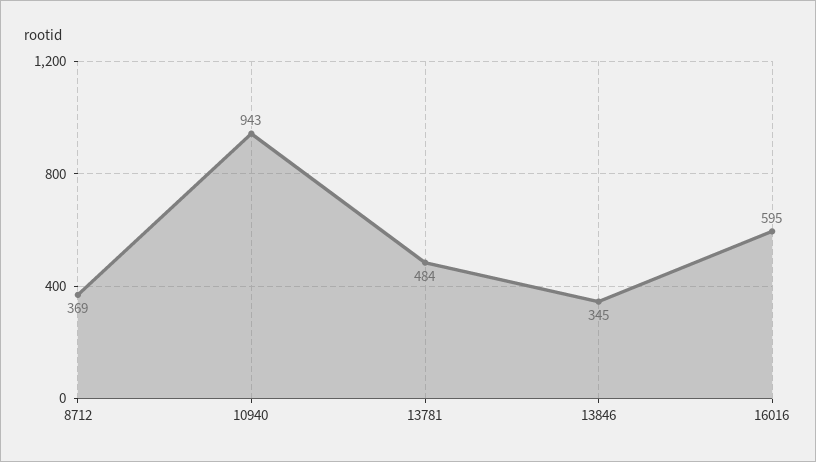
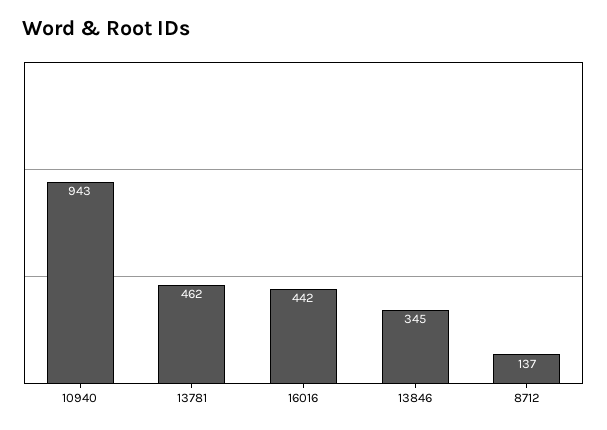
8712: 369 -> 137
13781: 484 -> 462
16016: 595 -> 442

